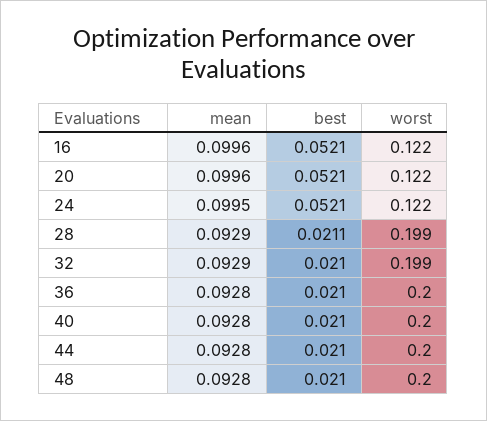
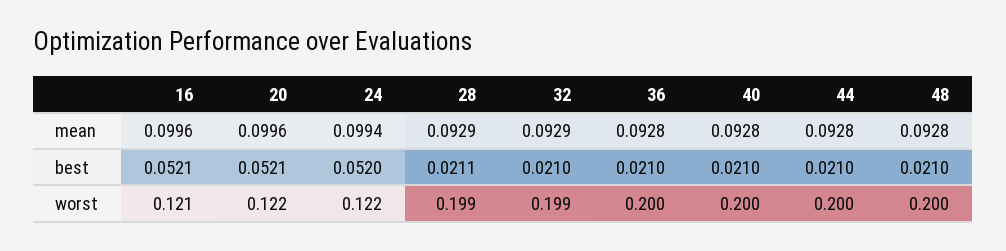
worst, 16: 0.122 -> 0.121
mean, 24: 0.0995 -> 0.0994
best, 24: 0.0521 -> 0.052

